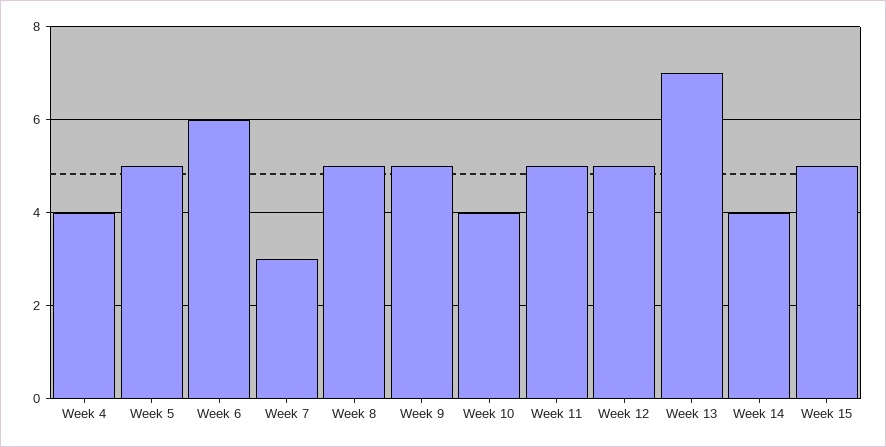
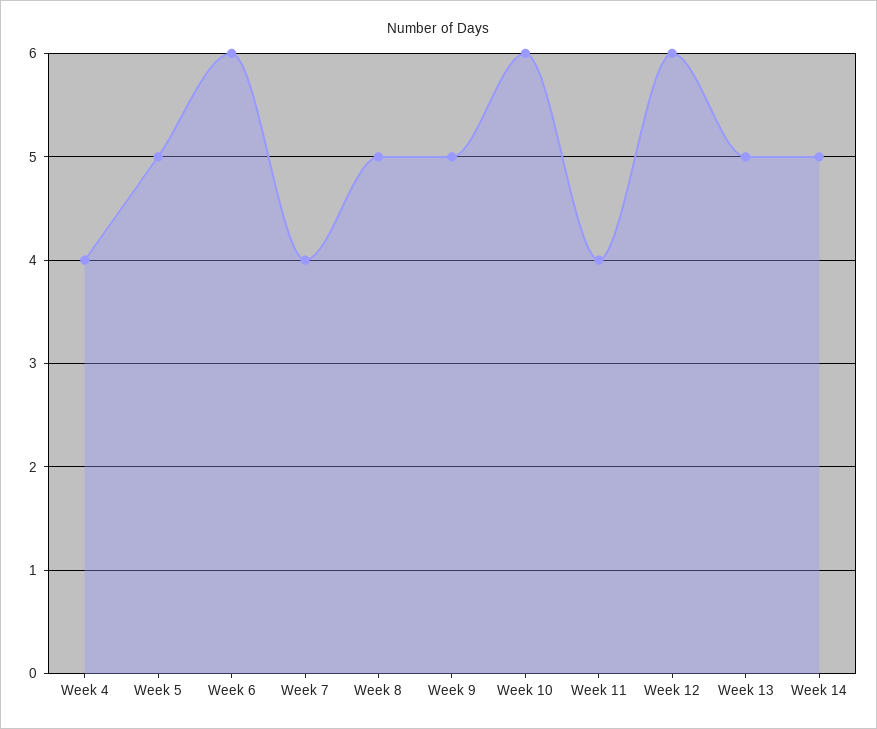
Week 7: 3 -> 4
Week 10: 4 -> 6
Week 11: 5 -> 4
Week 12: 5 -> 6
Week 13: 7 -> 5
Week 14: 4 -> 5
Week 15: 5 -> none

